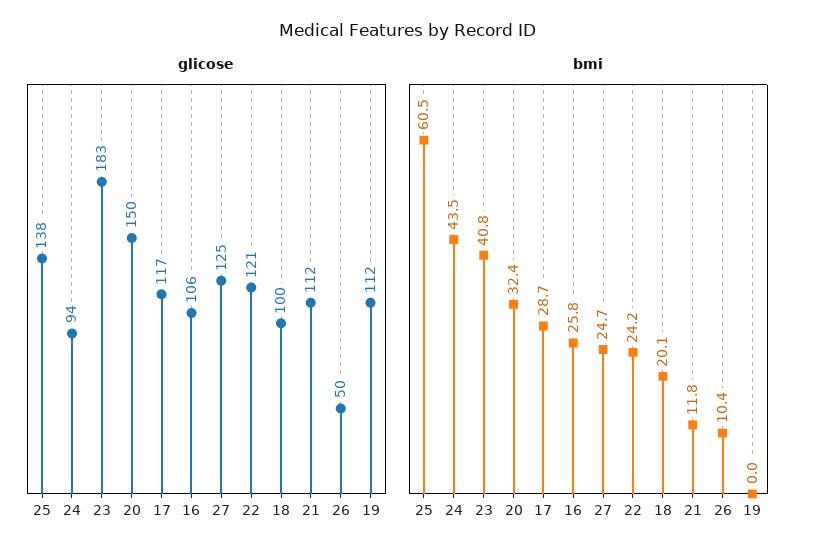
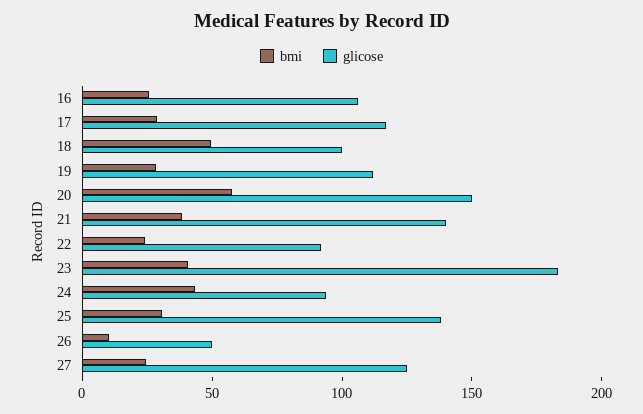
glicose, 22: 121 -> 90
glicose, 21: 112 -> 140
bmi, 25: 60.5 -> 30
bmi, 20: 32.4 -> 60
bmi, 18: 20.1 -> 50
bmi, 21: 11.8 -> 40
bmi, 19: 0 -> 30

